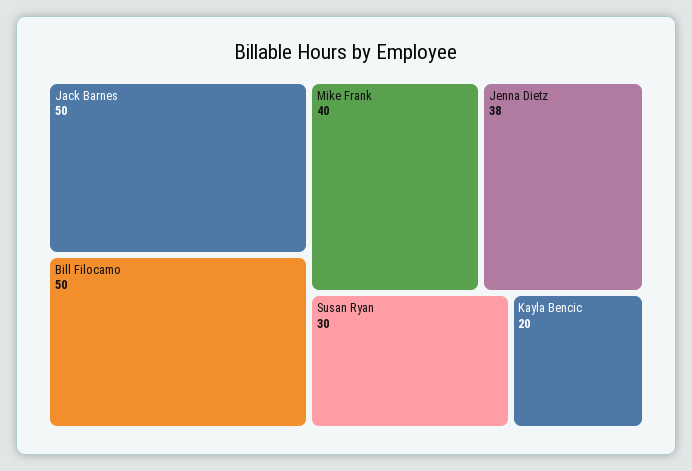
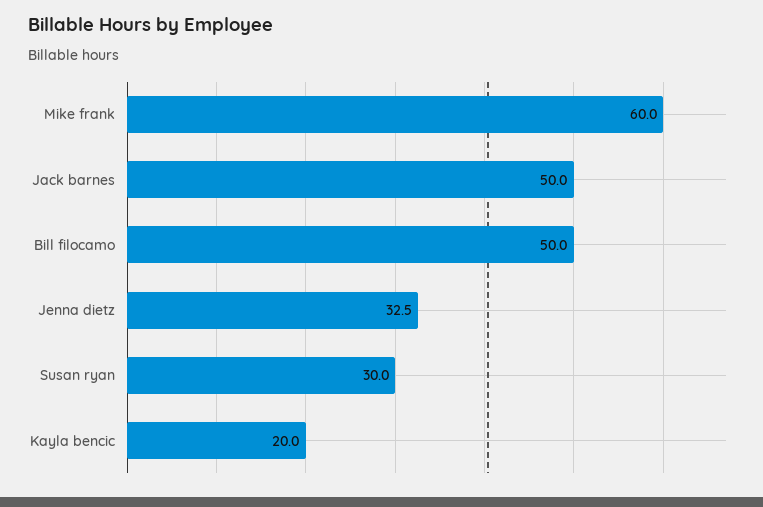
Mike Frank: 40 -> 60
Jenna Dietz: 38 -> 32.5

